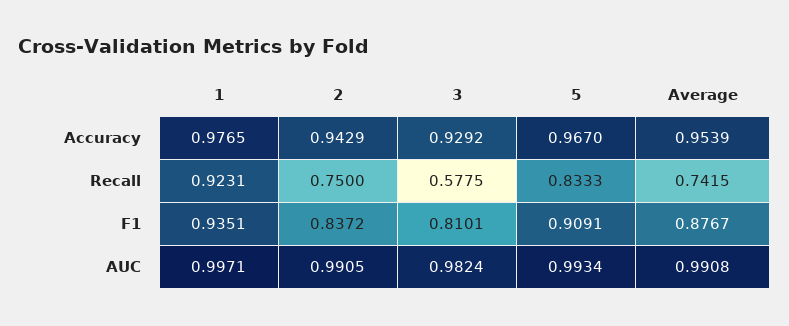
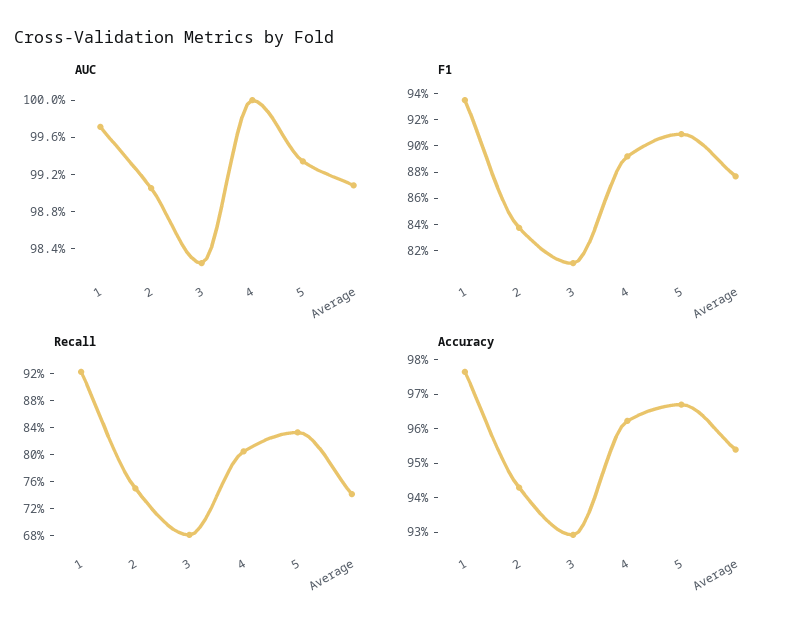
Recall, 3: 0.5775 -> 0.68
AUC, 4: none -> 1
F1, 4: none -> 0.89
Recall, 4: none -> 0.8
Accuracy, 4: none -> 0.9625

